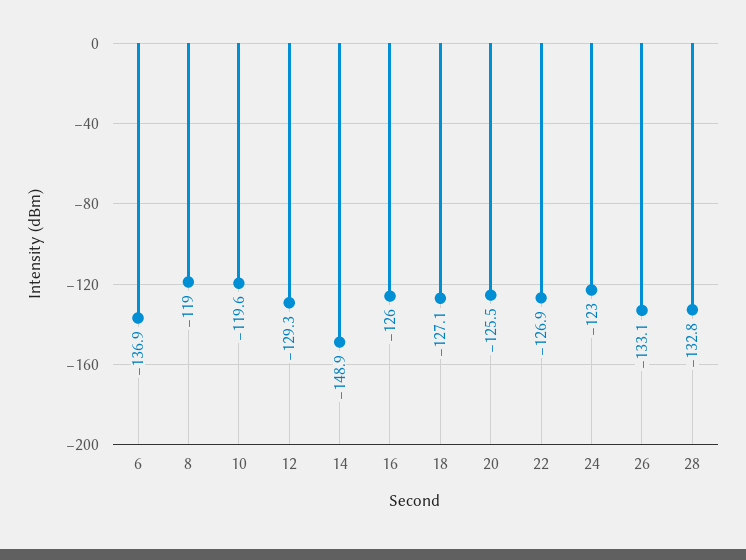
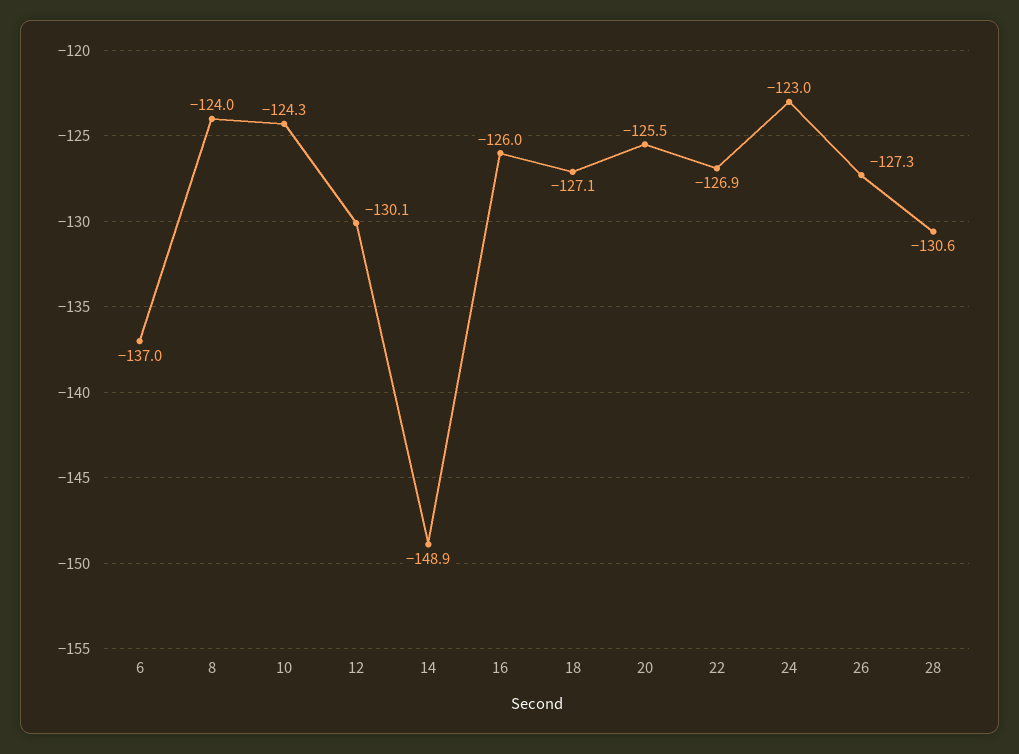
6: -136.9 -> -137
8: -119 -> -124
10: -119.6 -> -124.3
12: -129.3 -> -130.1
26: -133.1 -> -127.3
28: -132.8 -> -130.6

